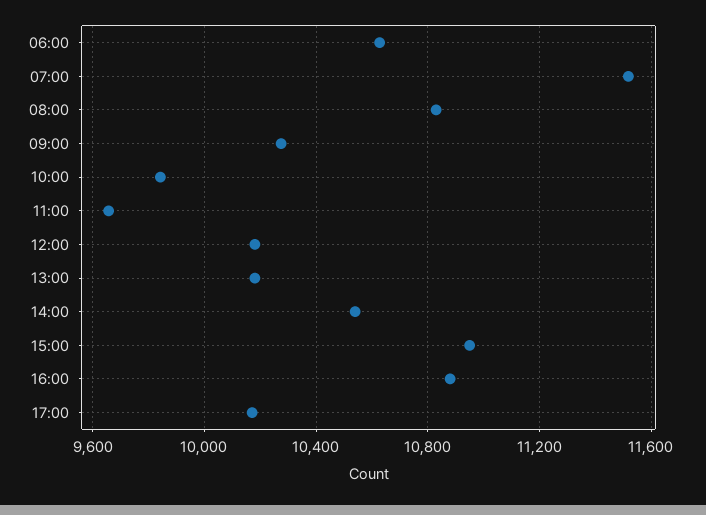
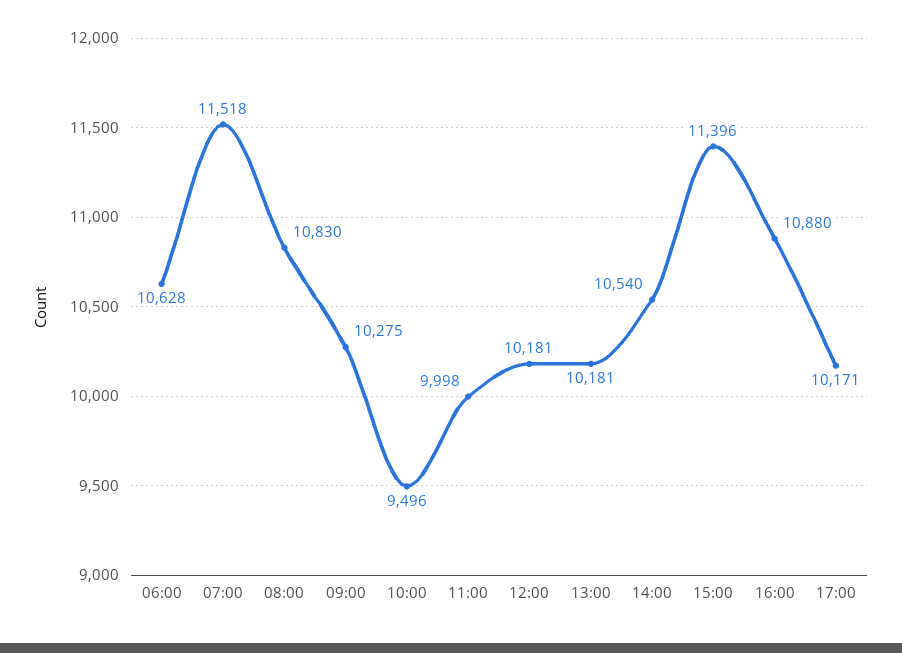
10:00: 9850 -> 9496
11:00: 9650 -> 9998
15:00: 10950 -> 11396

